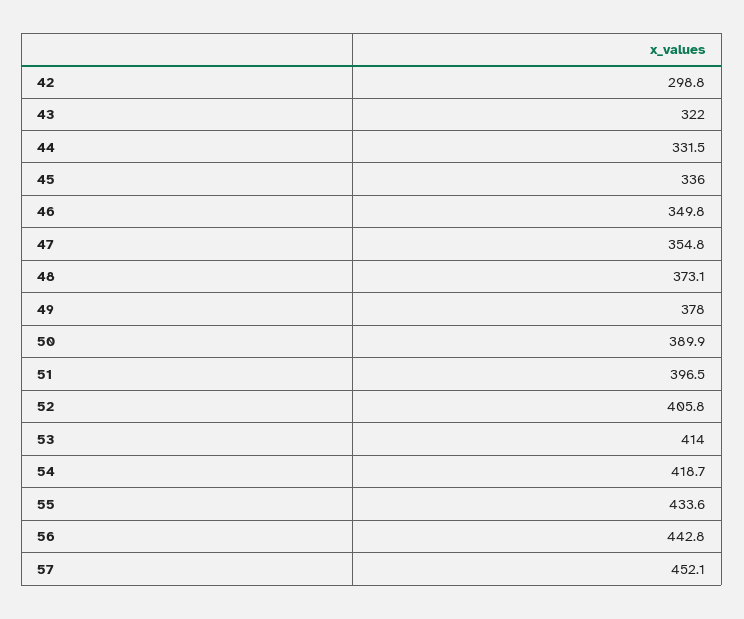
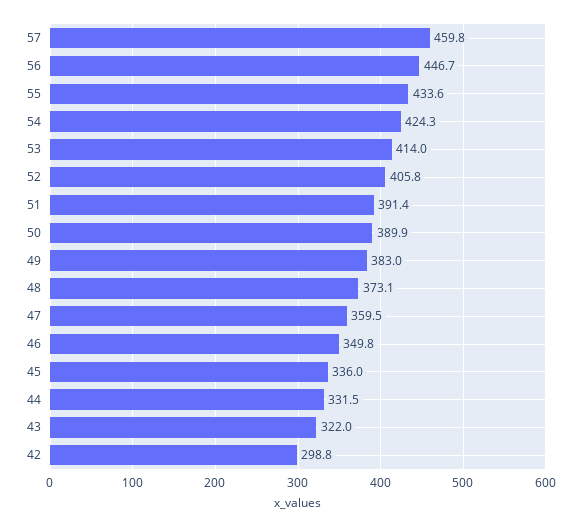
47: 354.8 -> 359.5
49: 378 -> 383
51: 396.5 -> 391.4
54: 418.7 -> 424.3
56: 442.8 -> 446.7
57: 452.1 -> 459.8

